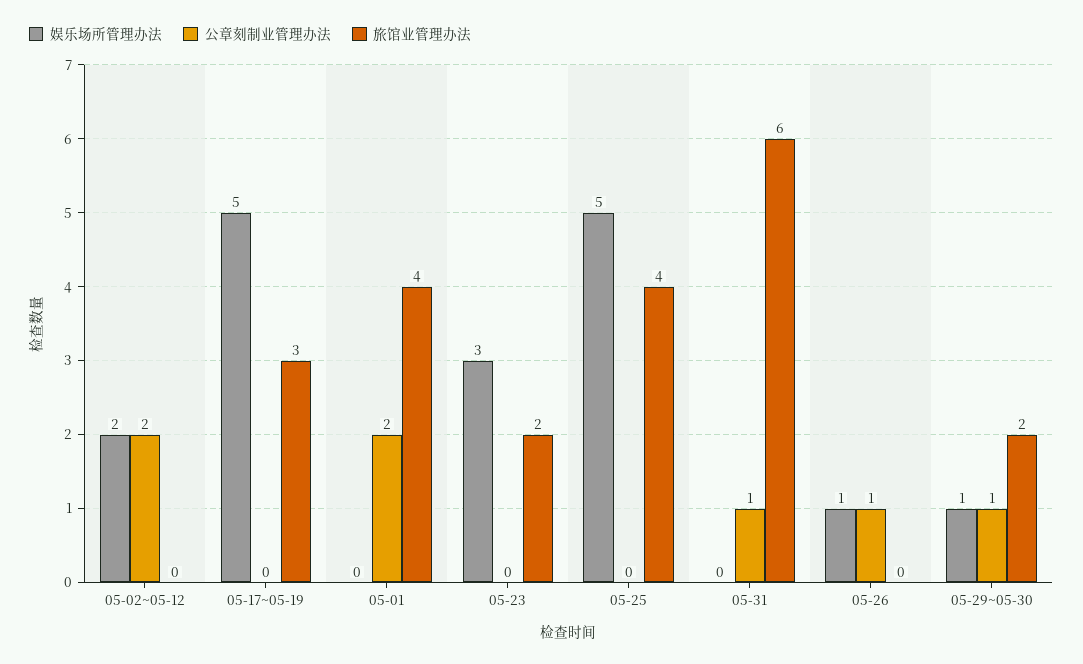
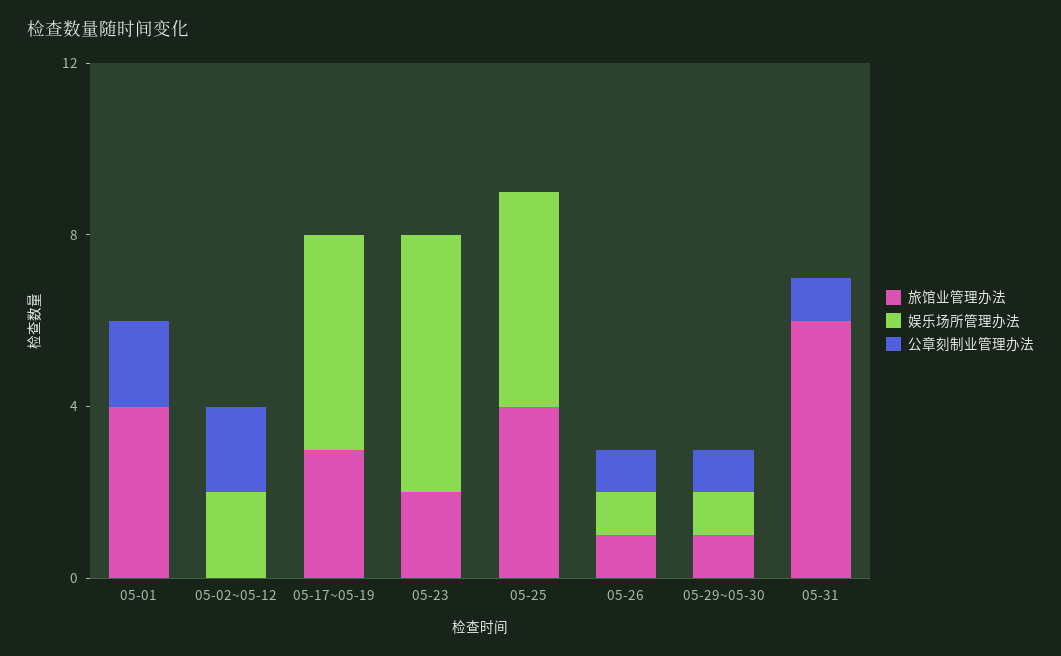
娱乐场所管理办法, 05-23: 3 -> 6
旅馆业管理办法, 05-26: 0 -> 1
旅馆业管理办法, 05-29~05-30: 2 -> 1

